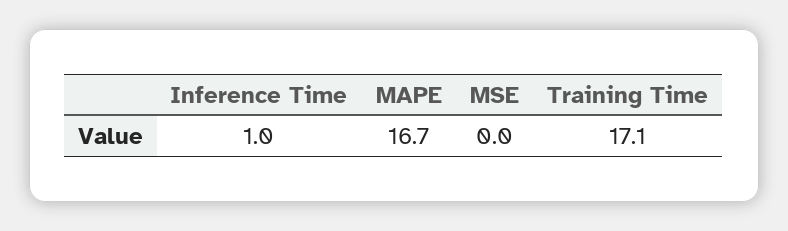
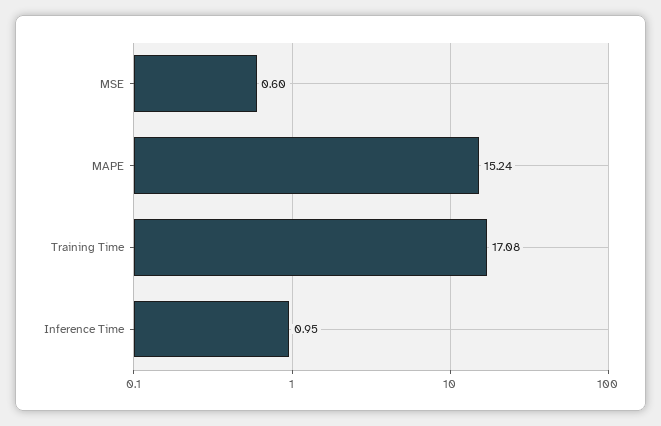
MAPE: 16.7 -> 15.24
MSE: 0 -> 0.6

